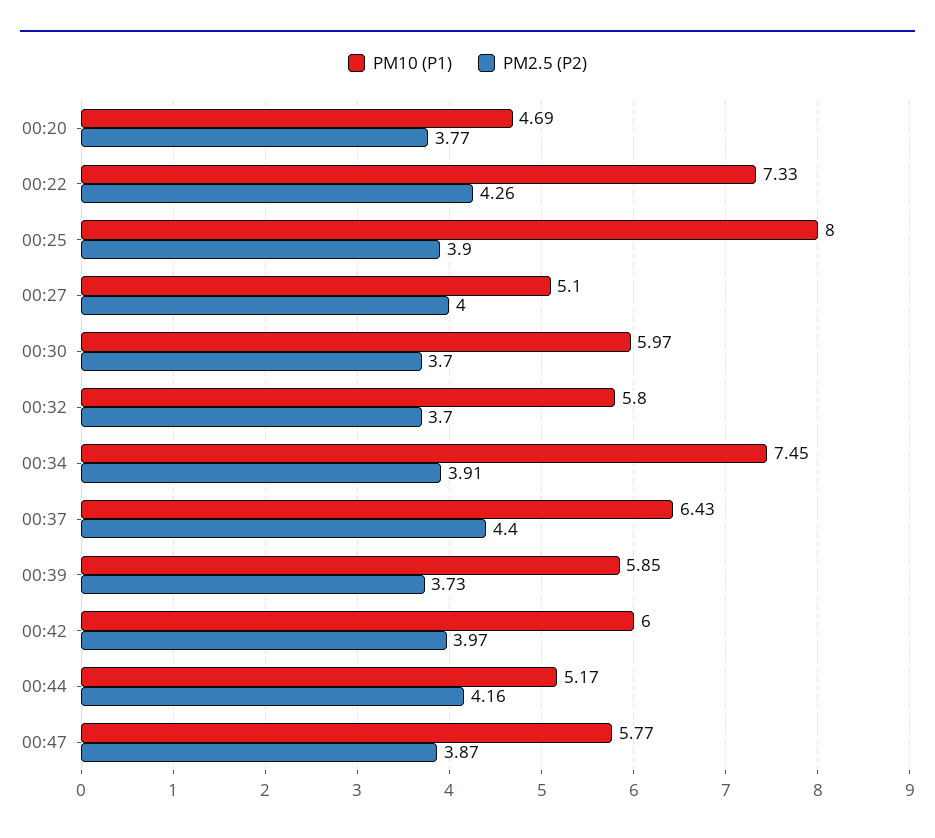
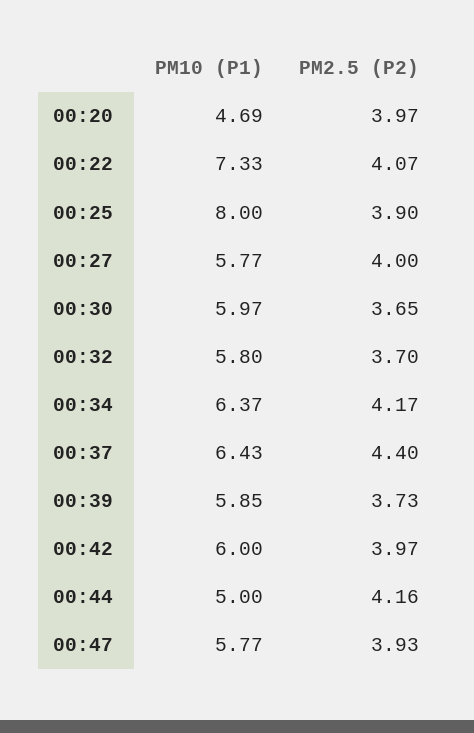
PM2.5 (P2), 00:20: 3.77 -> 3.97
PM2.5 (P2), 00:22: 4.26 -> 4.07
PM10 (P1), 00:27: 5.1 -> 5.77
PM2.5 (P2), 00:30: 3.7 -> 3.65
PM10 (P1), 00:34: 7.45 -> 6.37
PM2.5 (P2), 00:34: 3.91 -> 4.17
PM10 (P1), 00:44: 5.17 -> 5
PM2.5 (P2), 00:47: 3.87 -> 3.93

